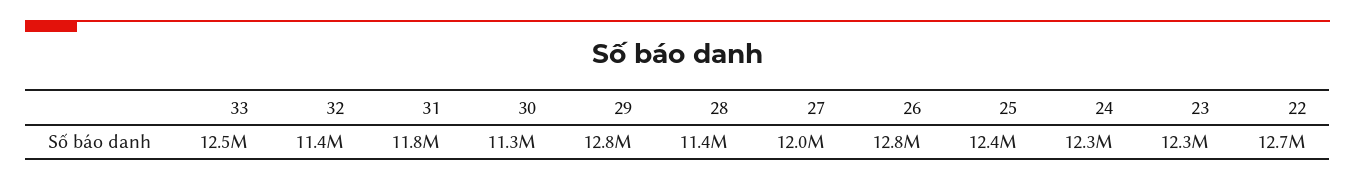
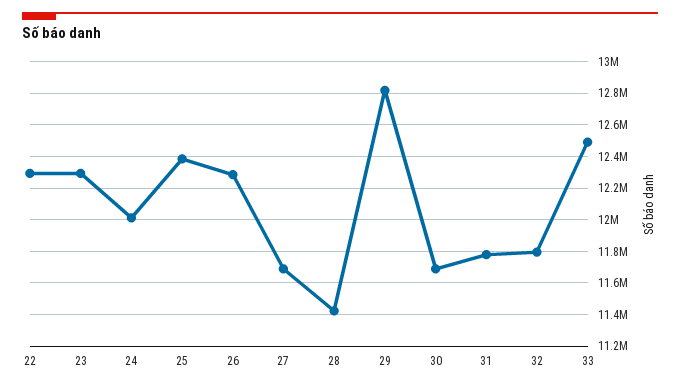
32: 11400000 -> 11800000
30: 11300000 -> 11700000
27: 12000000 -> 11700000
26: 12800000 -> 12300000
24: 12300000 -> 12000000
22: 12700000 -> 12300000

